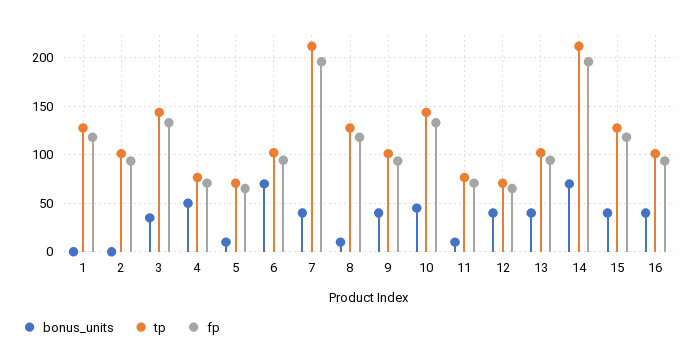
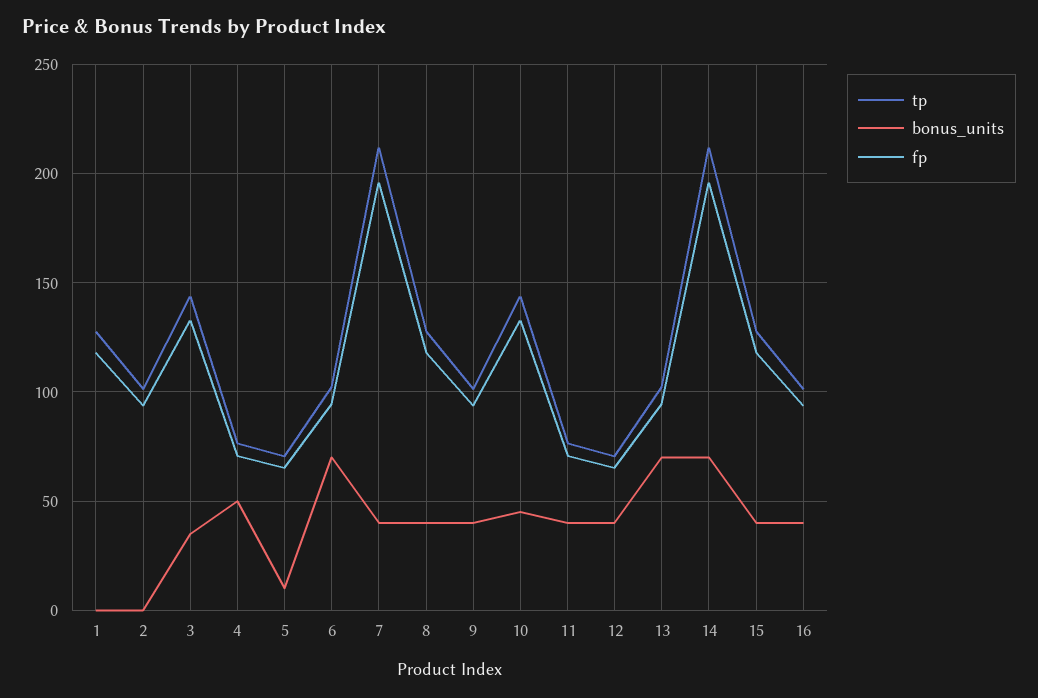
bonus_units, 8: 10 -> 40
bonus_units, 11: 10 -> 40
bonus_units, 13: 40 -> 70

